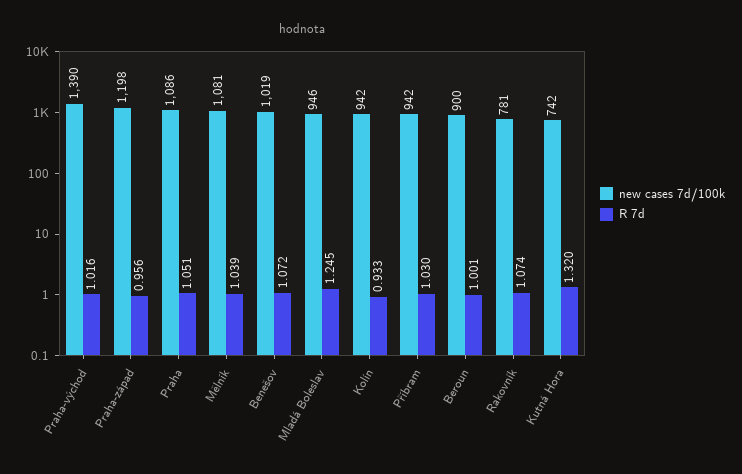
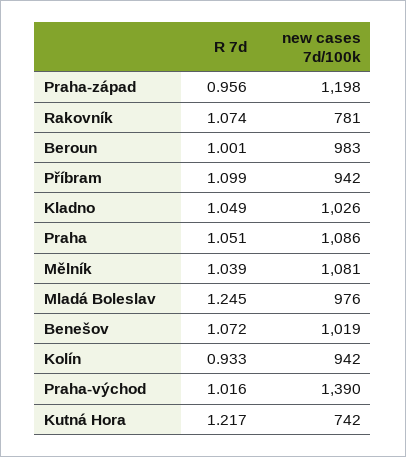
new cases 7d/100k, Mladá Boleslav: 946 -> 976
R 7d, Příbram: 1.03 -> 1.099
new cases 7d/100k, Beroun: 900 -> 983
R 7d, Kutná Hora: 1.32 -> 1.217
R 7d, Kladno: none -> 1.049
new cases 7d/100k, Kladno: none -> 1026

